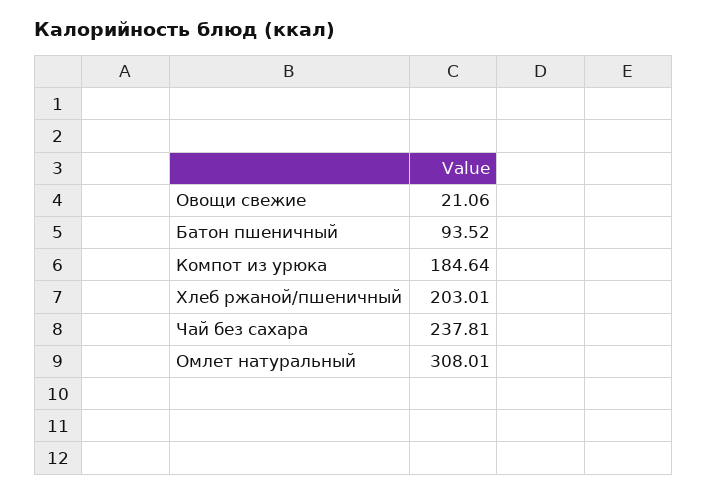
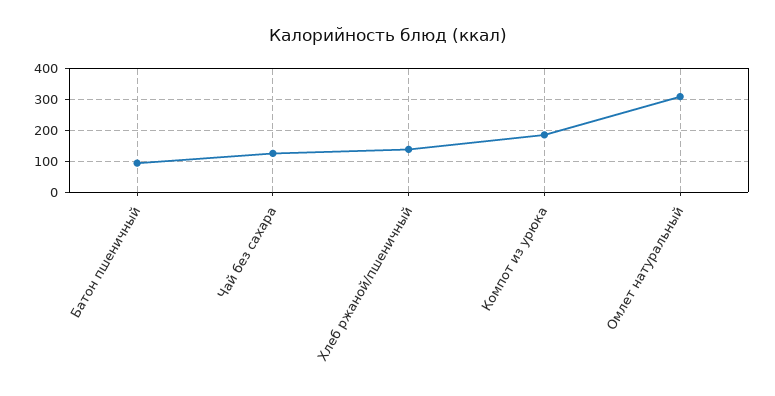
Овощи свежие: 21.06 -> none
Хлеб ржаной/пшеничный: 203.01 -> 140
Чай без сахара: 237.81 -> 120

